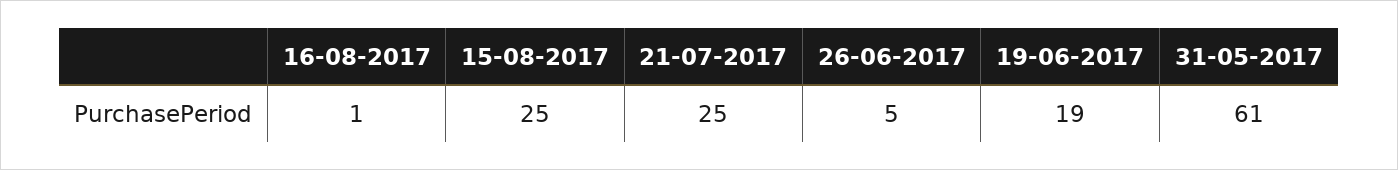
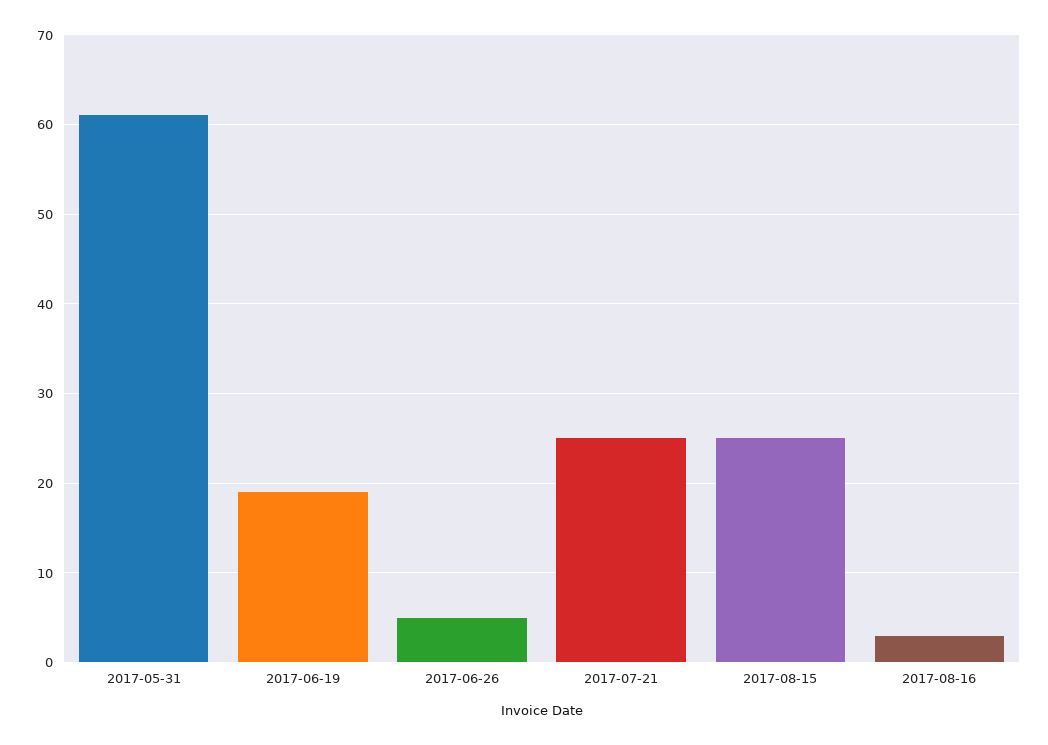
16-08-2017: 1 -> 3

